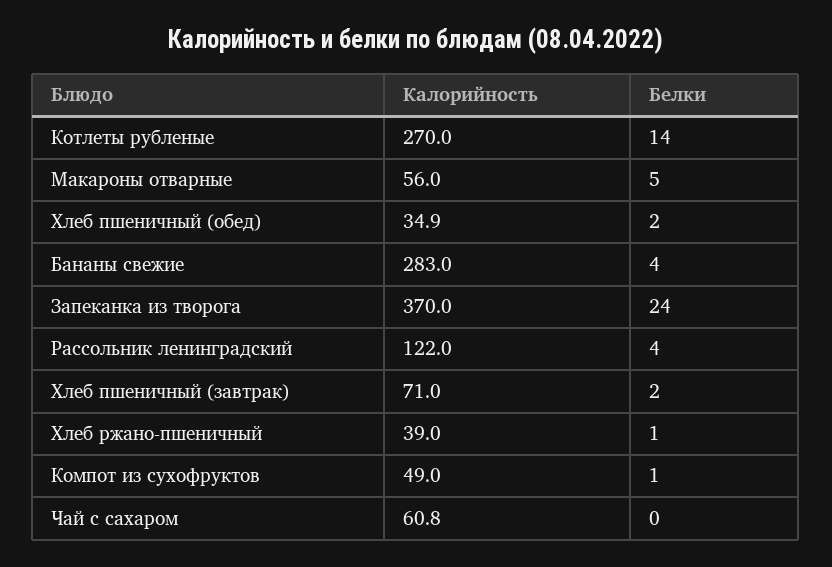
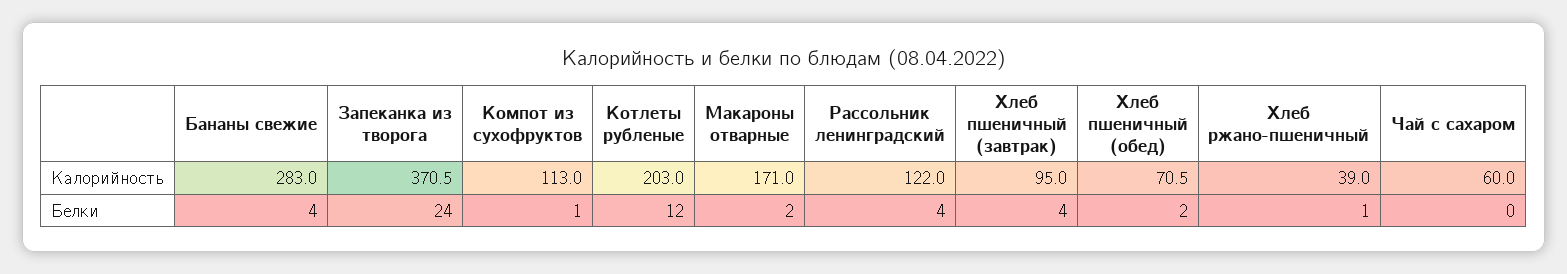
Калорийность, Котлеты рубленые: 270 -> 203
Белки, Котлеты рубленые: 14 -> 12
Калорийность, Макароны отварные: 56 -> 171
Белки, Макароны отварные: 5 -> 2
Калорийность, Хлеб пшеничный (обед): 34.9 -> 70.5
Калорийность, Запеканка из творога: 370 -> 370.5
Калорийность, Хлеб пшеничный (завтрак): 71 -> 95
Белки, Хлеб пшеничный (завтрак): 2 -> 4
Калорийность, Компот из сухофруктов: 49 -> 113
Калорийность, Чай с сахаром: 60.8 -> 60

